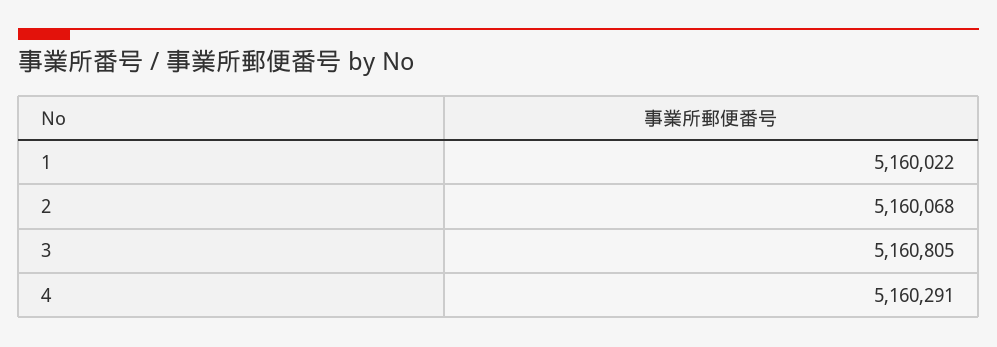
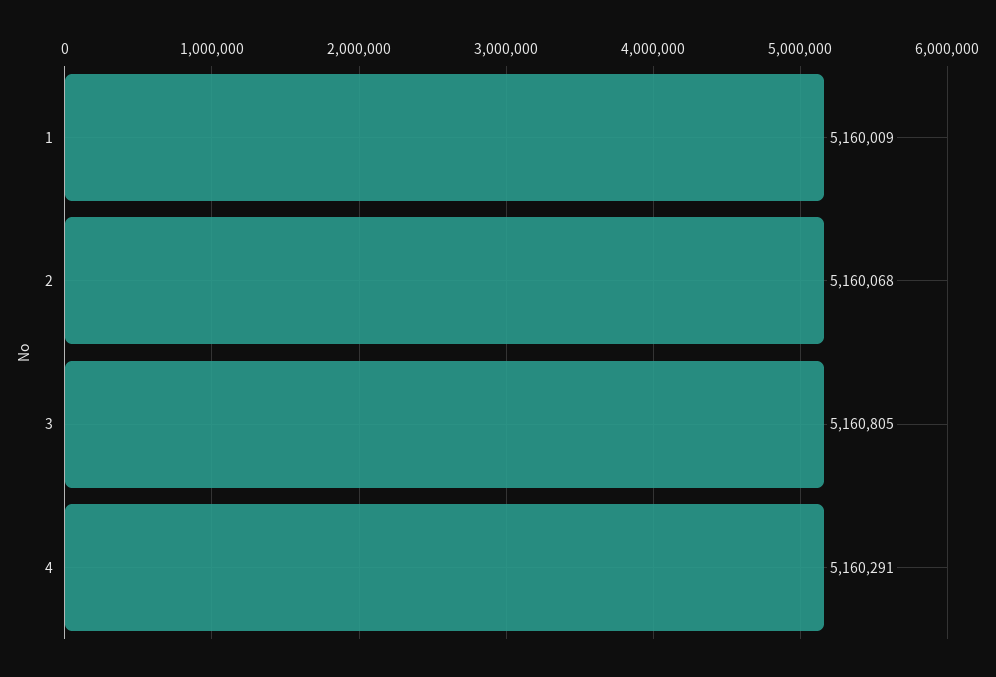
1: 5160022 -> 5160009

